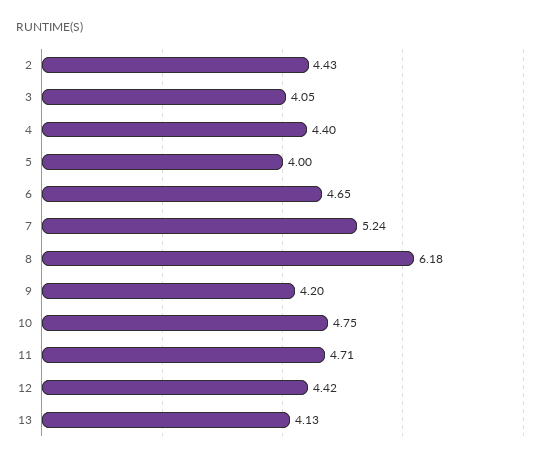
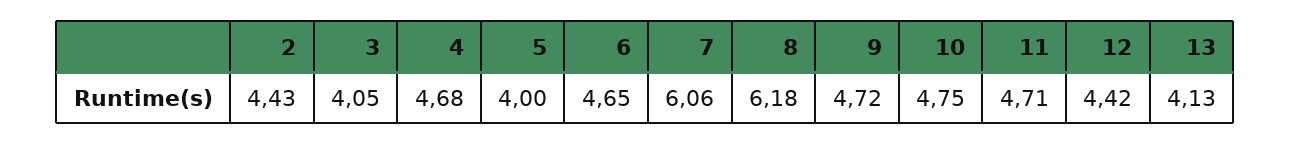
4: 4.4 -> 4.68
7: 5.24 -> 6.06
9: 4.2 -> 4.72

